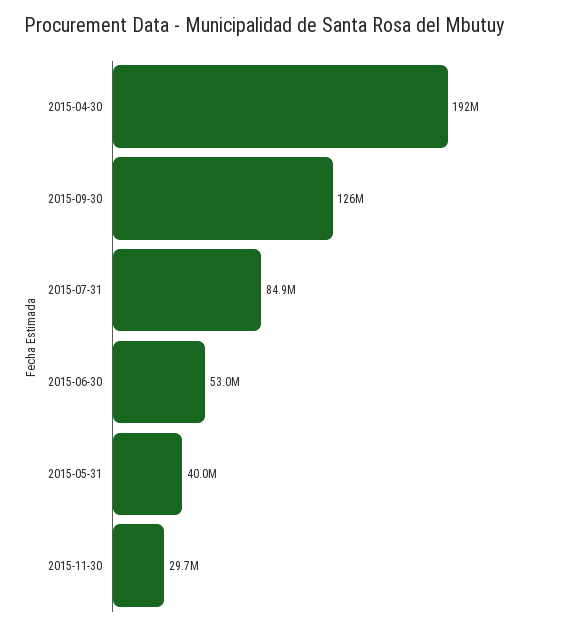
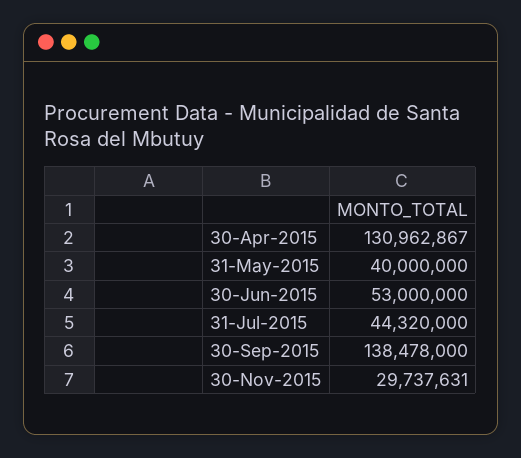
2015-04-30: 192000000 -> 130962867
2015-09-30: 126000000 -> 138478000
2015-07-31: 84900000 -> 44320000

